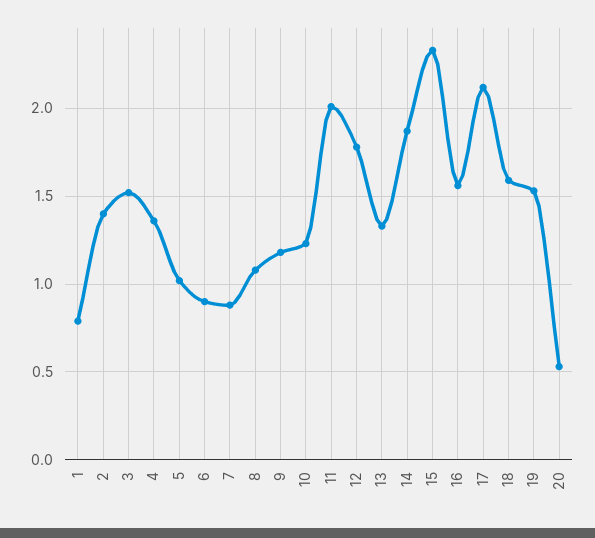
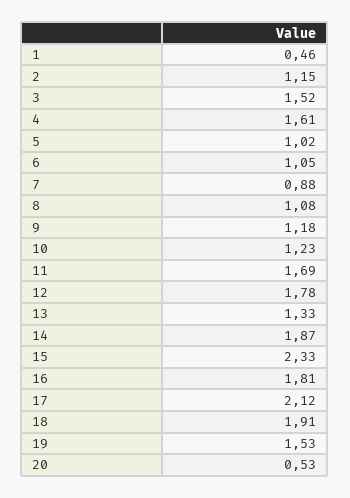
1: 0.8 -> 0.46
2: 1.4 -> 1.15
4: 1.35 -> 1.61
6: 0.9 -> 1.05
11: 2 -> 1.69
16: 1.55 -> 1.81
18: 1.6 -> 1.91

